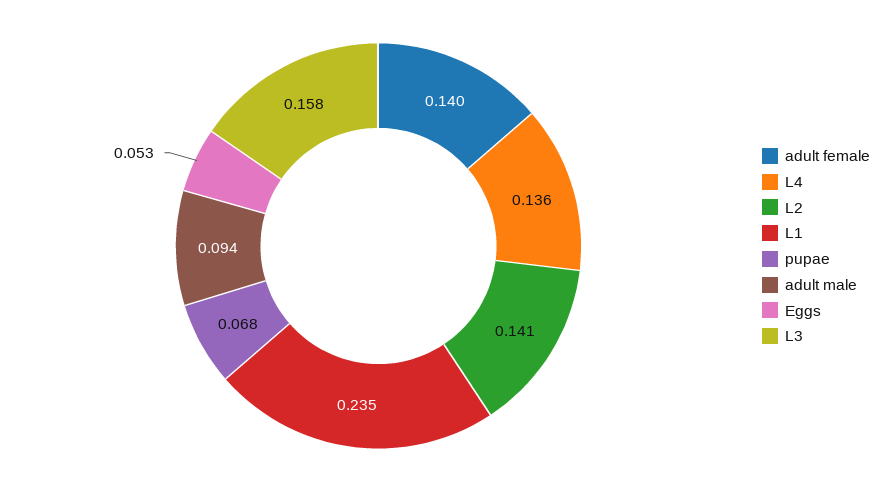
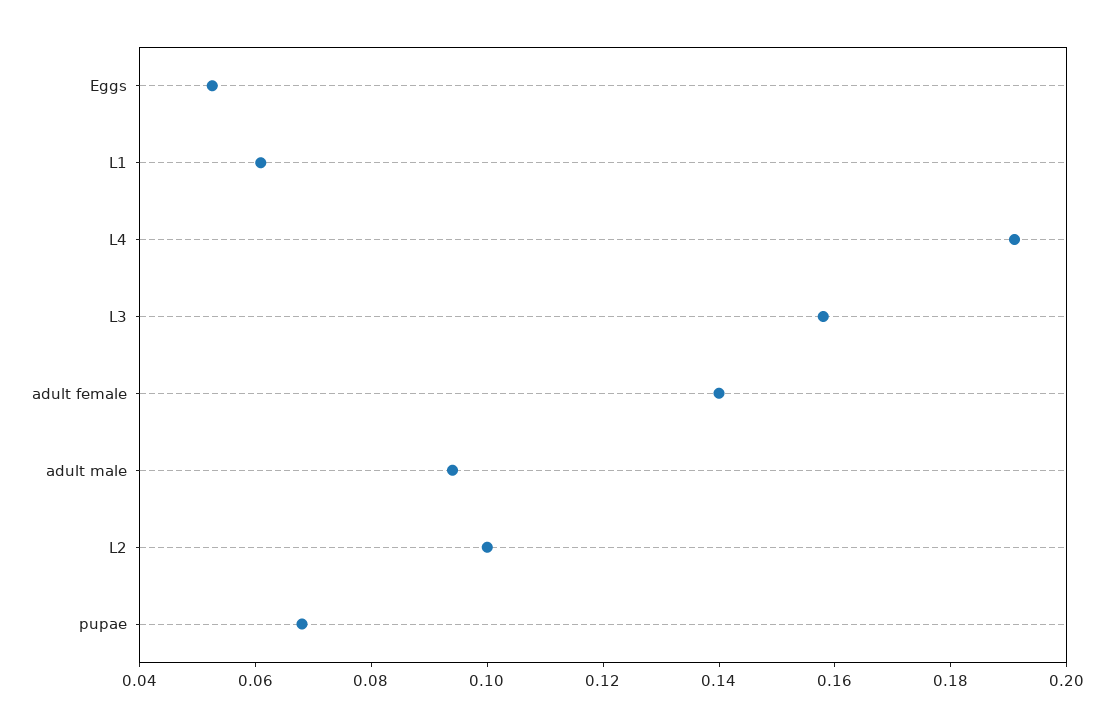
L4: 0.136 -> 0.19
L2: 0.141 -> 0.1
L1: 0.235 -> 0.06

